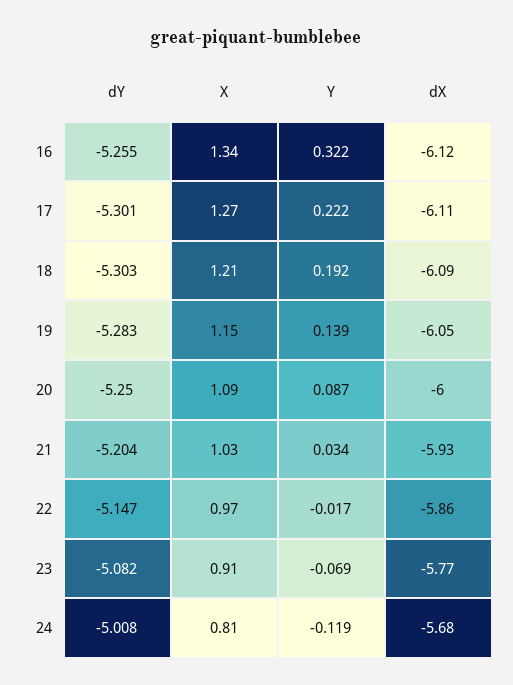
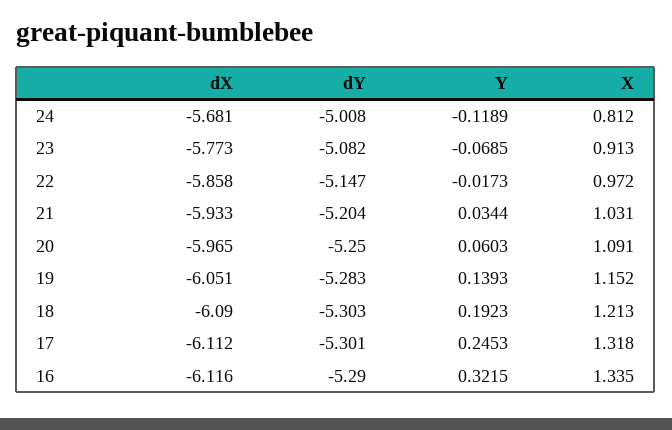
dY, 16: -5.255 -> -5.29
X, 17: 1.27 -> 1.318
Y, 17: 0.222 -> 0.2453
Y, 20: 0.087 -> 0.0603
dX, 20: -6 -> -5.965

